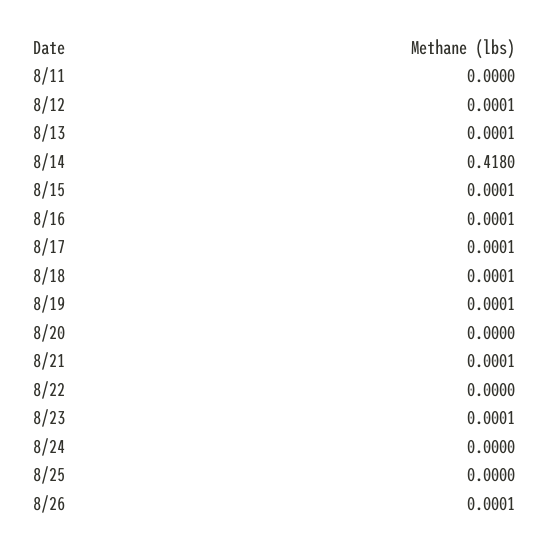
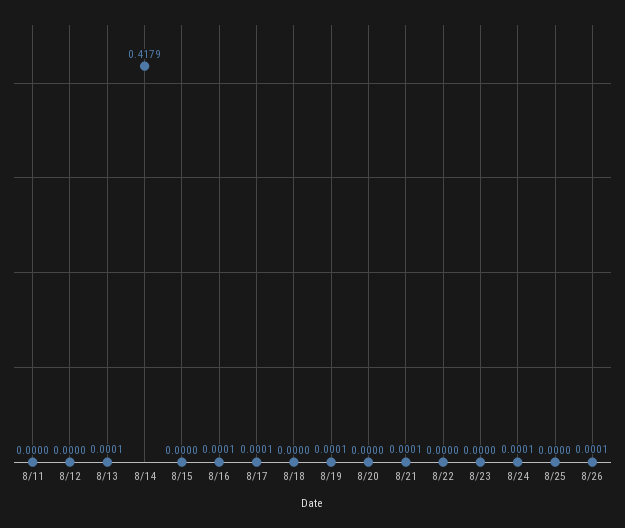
8/12: 0.0001 -> 0
8/14: 0.418 -> 0.4179
8/15: 0.0001 -> 0
8/18: 0.0001 -> 0
8/23: 0.0001 -> 0
8/24: 0 -> 0.0001

